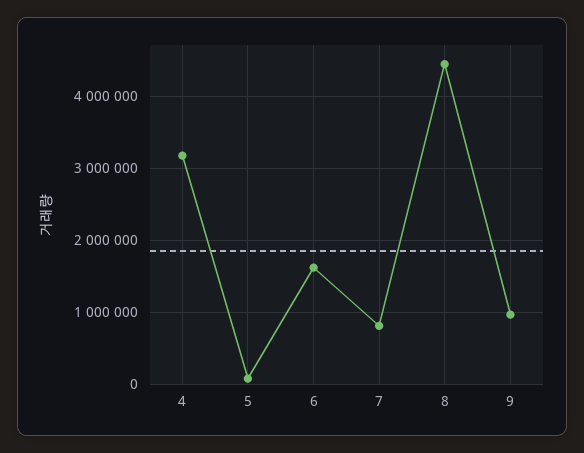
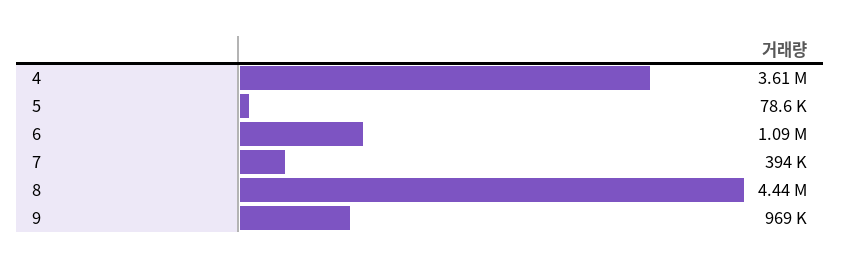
4: 3200000 -> 3610000
6: 1600000 -> 1090000
7: 800000 -> 394000

